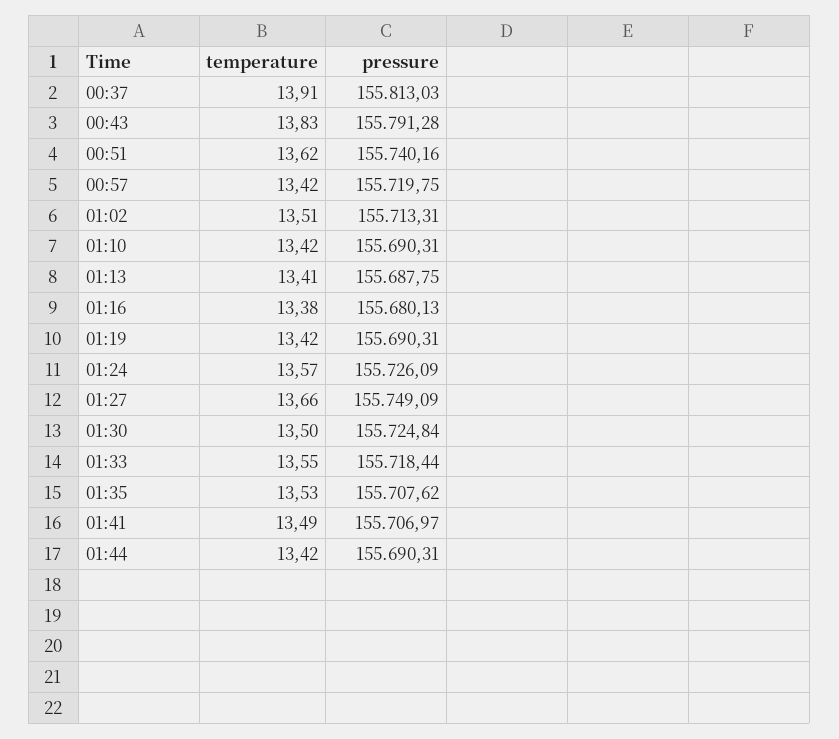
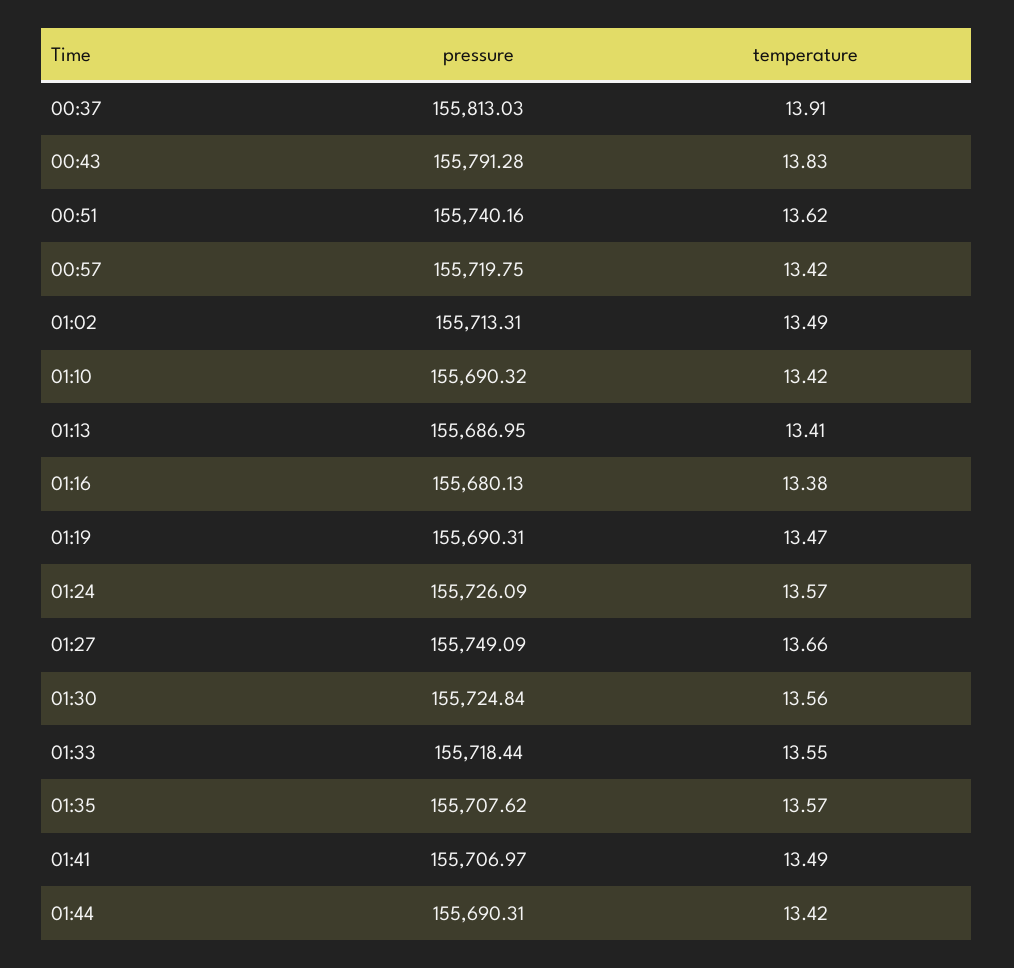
temperature, 01:02: 13.51 -> 13.49
pressure, 01:10: 155690.31 -> 155690.32
pressure, 01:13: 155687.75 -> 155686.95
temperature, 01:19: 13.42 -> 13.47
temperature, 01:30: 13.5 -> 13.56
temperature, 01:35: 13.53 -> 13.57

